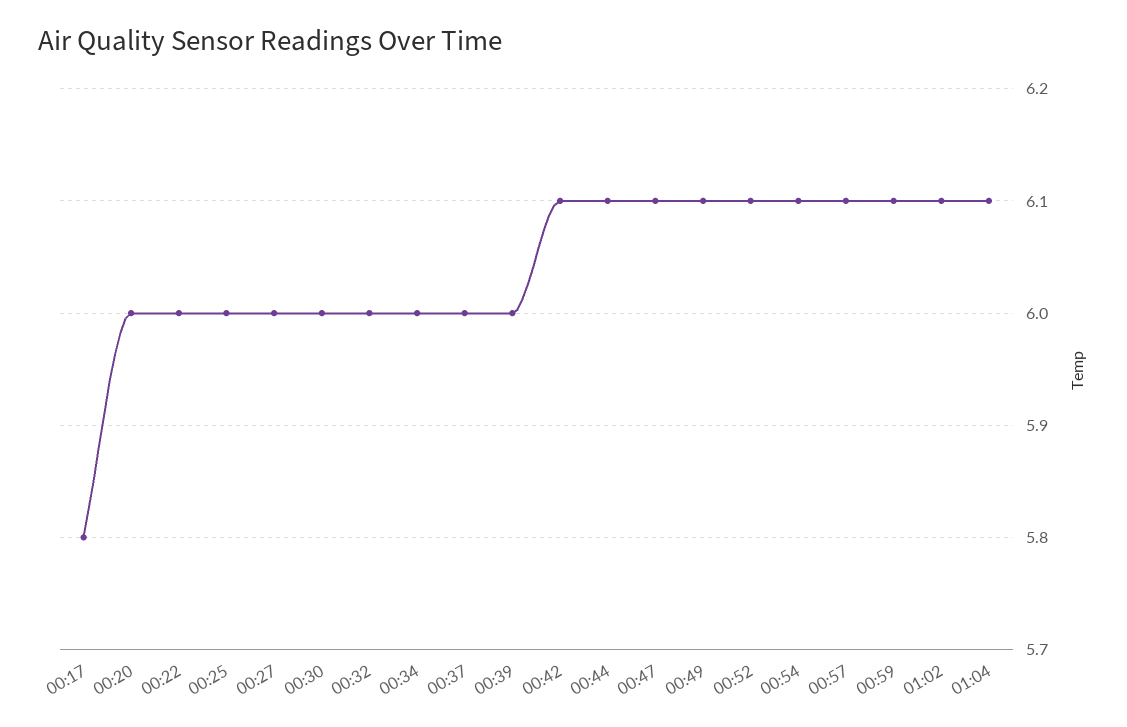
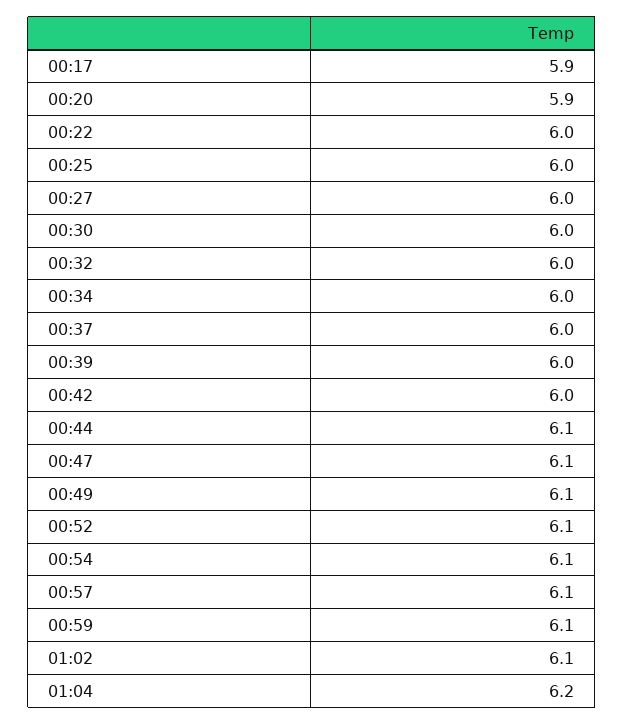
00:17: 5.8 -> 5.9
00:20: 6 -> 5.9
00:42: 6.1 -> 6
01:04: 6.1 -> 6.2

